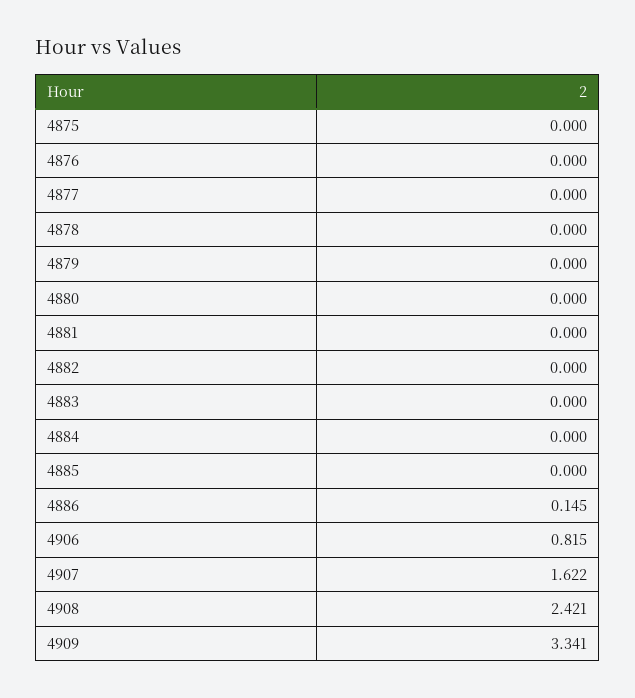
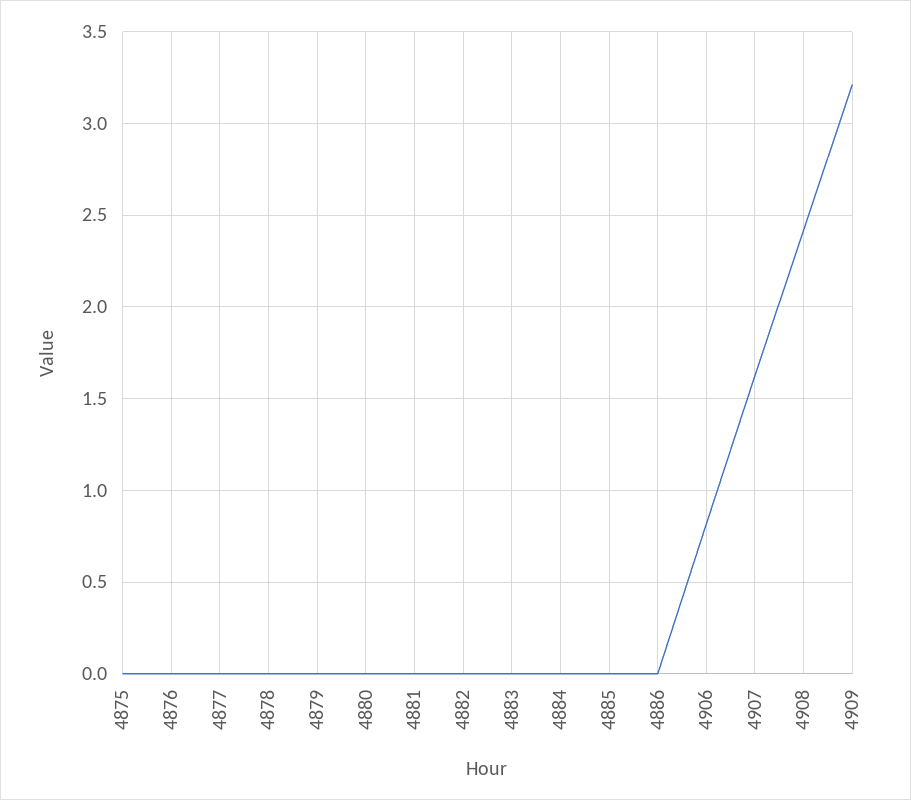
4886: 0.145 -> 0
4909: 3.341 -> 3.2

